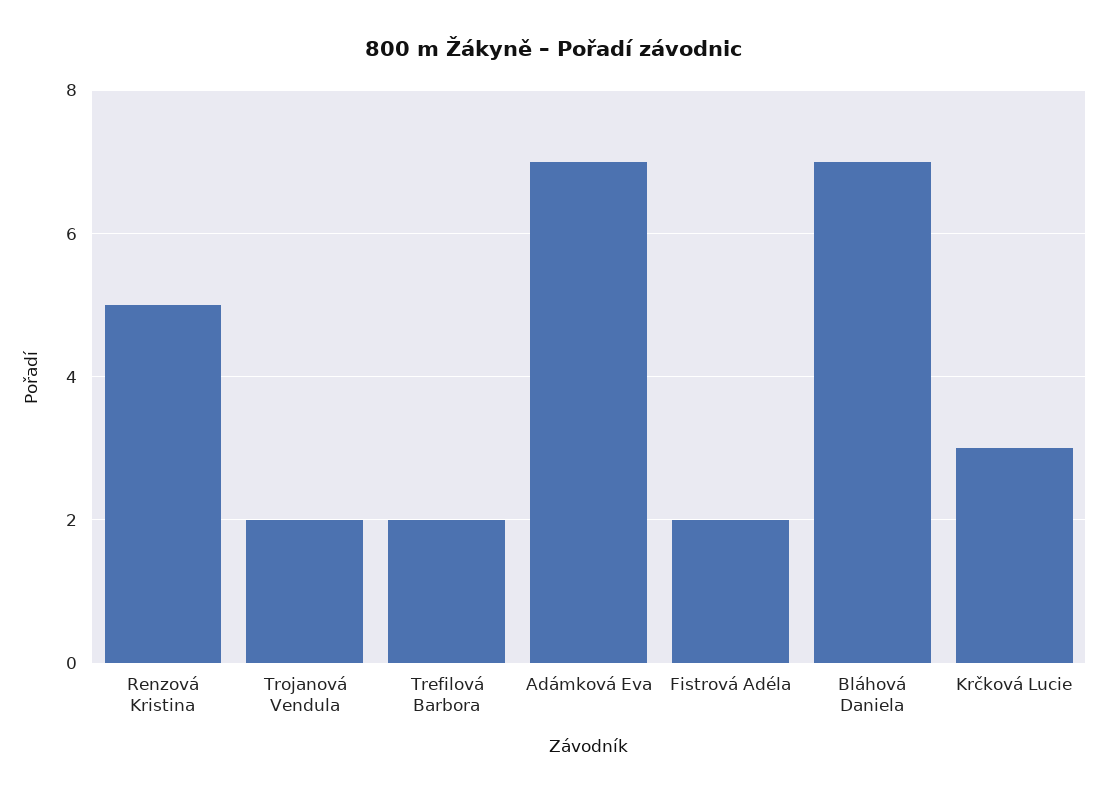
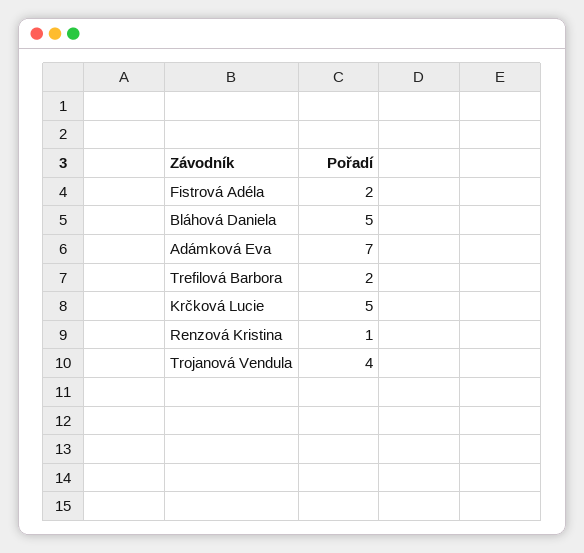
Renzová Kristina: 5 -> 1
Trojanová Vendula: 2 -> 4
Bláhová Daniela: 7 -> 5
Krčková Lucie: 3 -> 5

